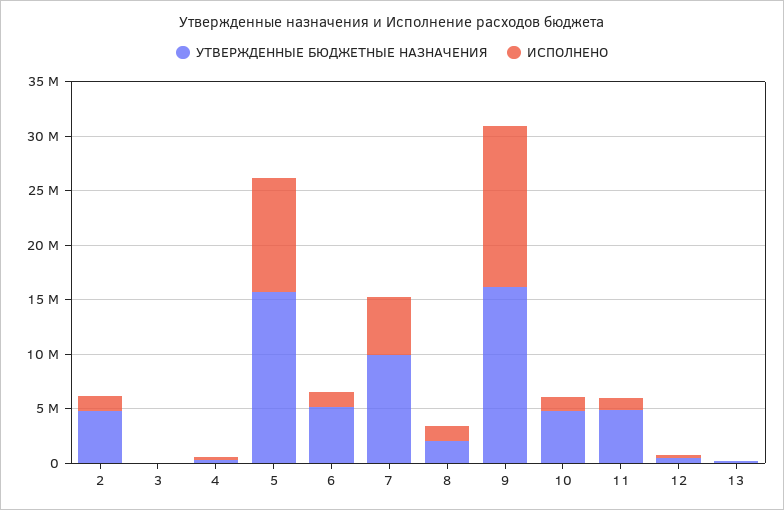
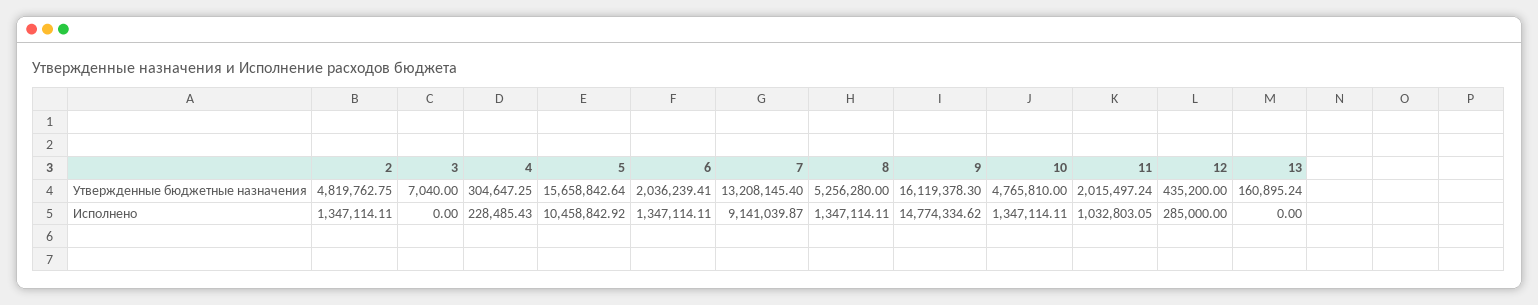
УТВЕРЖДЕННЫЕ БЮДЖЕТНЫЕ НАЗНАЧЕНИЯ, 6: 5000000 -> 2036239.41
УТВЕРЖДЕННЫЕ БЮДЖЕТНЫЕ НАЗНАЧЕНИЯ, 7: 10000000 -> 13208145.4
ИСПОЛНЕНО, 7: 5000000 -> 9141039.87
УТВЕРЖДЕННЫЕ БЮДЖЕТНЫЕ НАЗНАЧЕНИЯ, 8: 2000000 -> 5256280
УТВЕРЖДЕННЫЕ БЮДЖЕТНЫЕ НАЗНАЧЕНИЯ, 11: 5000000 -> 2015497.24

